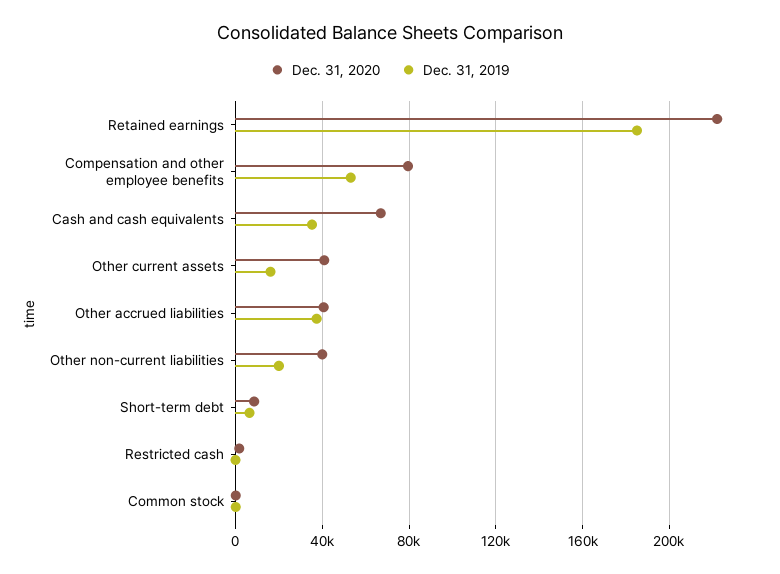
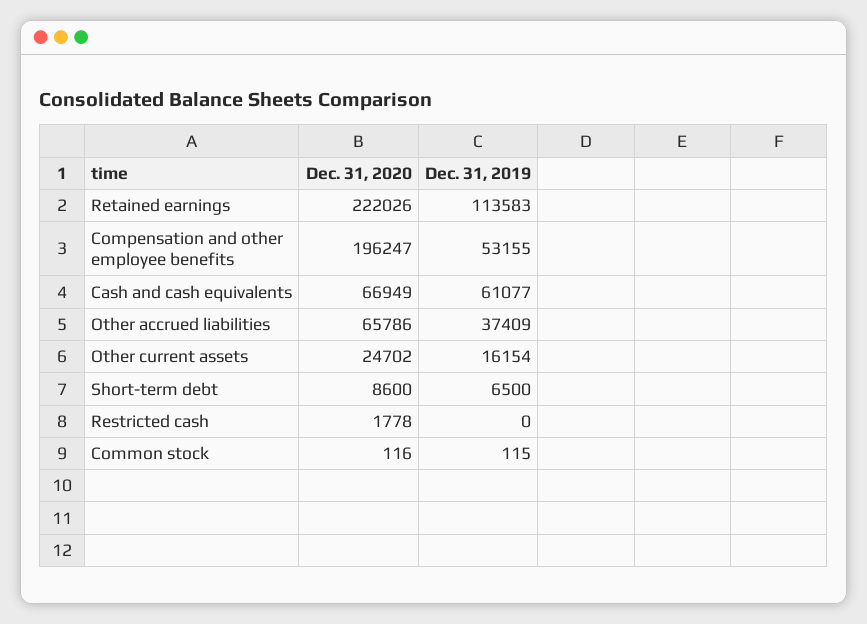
Dec. 31, 2019, Retained earnings: 185000 -> 113583
Dec. 31, 2020, Compensation and other employee benefits: 80000 -> 196247
Dec. 31, 2019, Cash and cash equivalents: 35000 -> 61077
Dec. 31, 2020, Other current assets: 40000 -> 24702
Dec. 31, 2020, Other accrued liabilities: 40000 -> 65786
Dec. 31, 2020, Other non-current liabilities: 40000 -> none
Dec. 31, 2019, Other non-current liabilities: 20000 -> none

